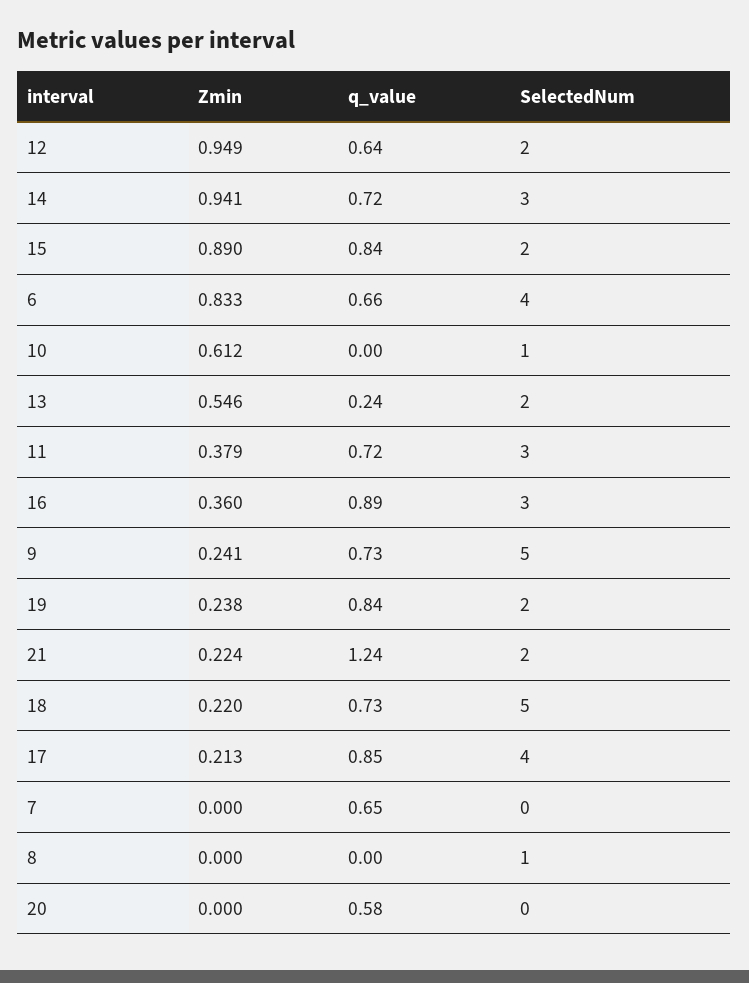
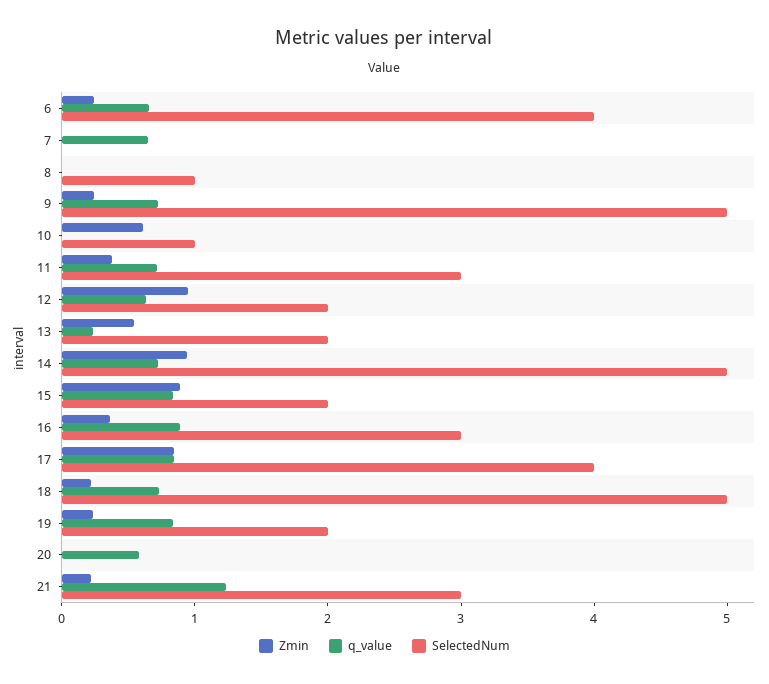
SelectedNum, 14: 3 -> 5
Zmin, 6: 0.833 -> 0.2
SelectedNum, 21: 2 -> 3
Zmin, 17: 0.213 -> 0.8

